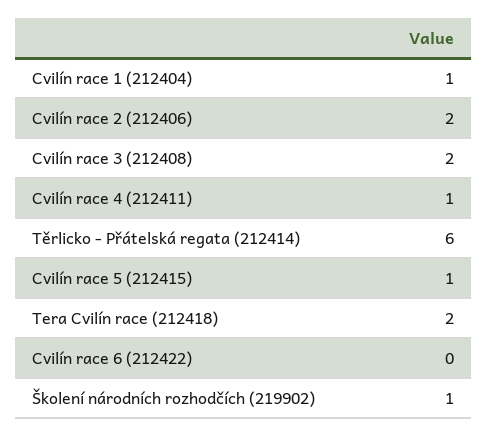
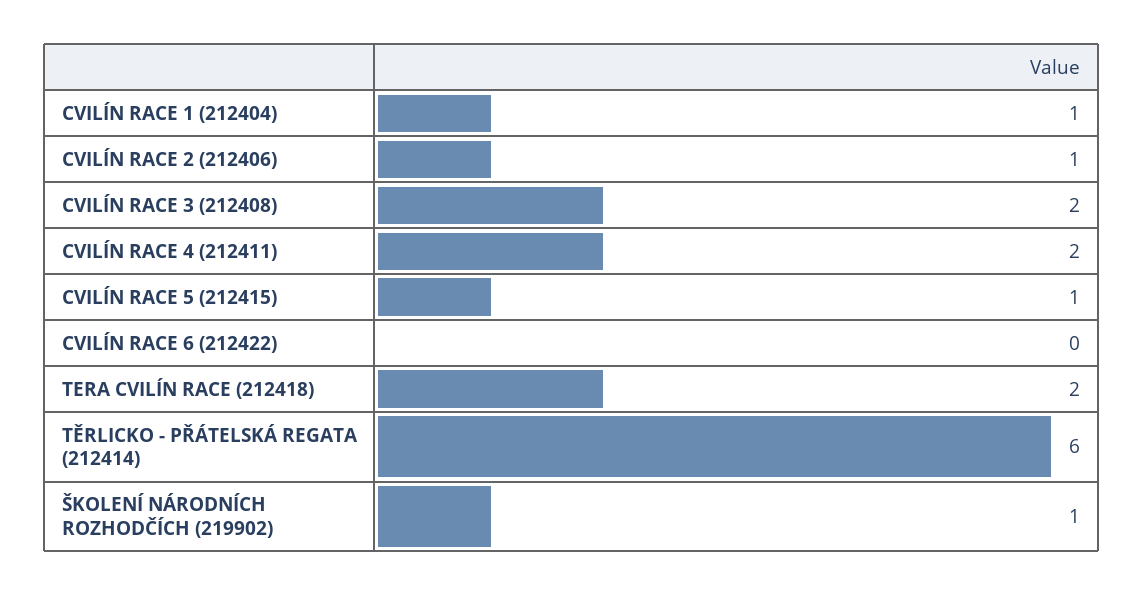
Cvilín race 2 (212406): 2 -> 1
Cvilín race 4 (212411): 1 -> 2

